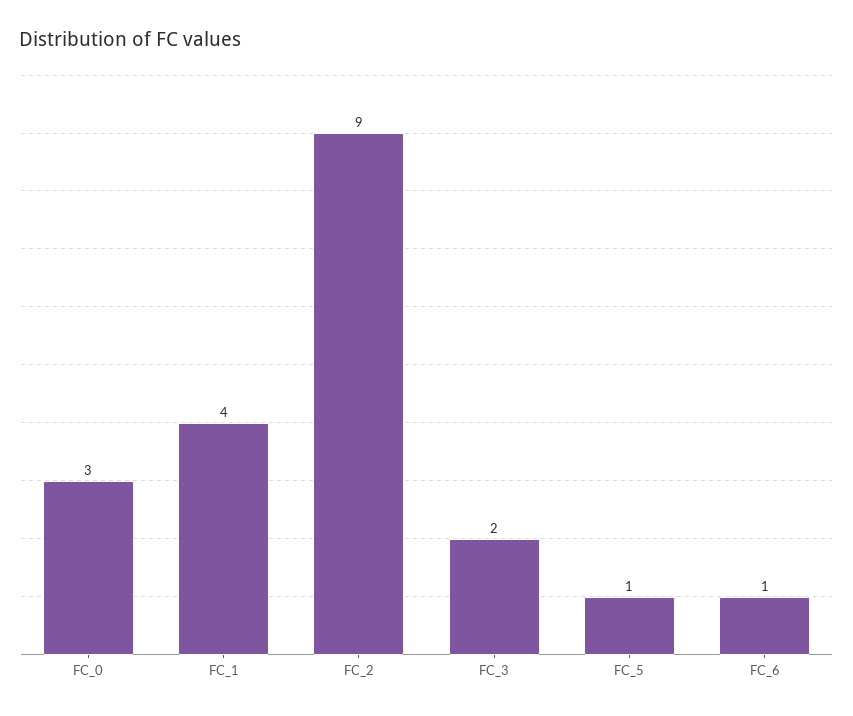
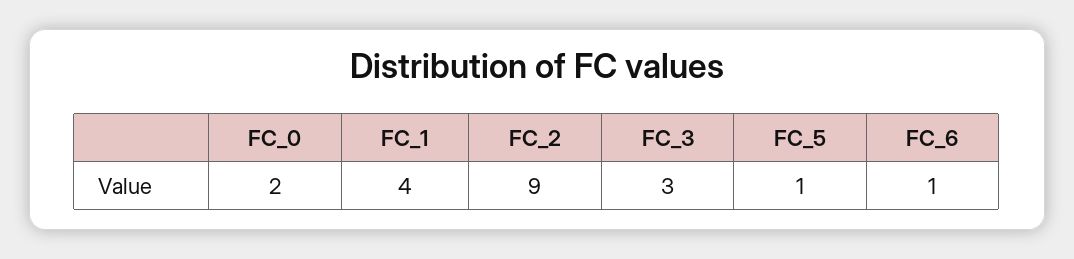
FC_0: 3 -> 2
FC_3: 2 -> 3

